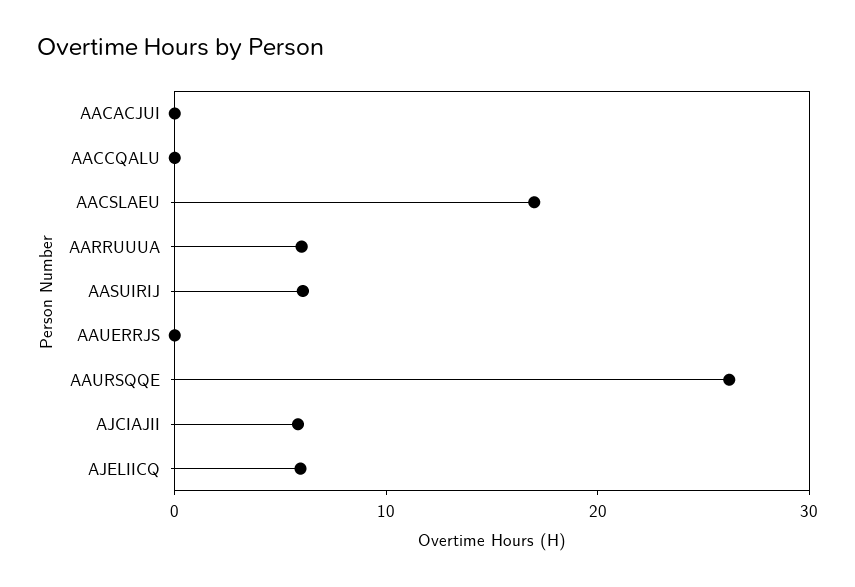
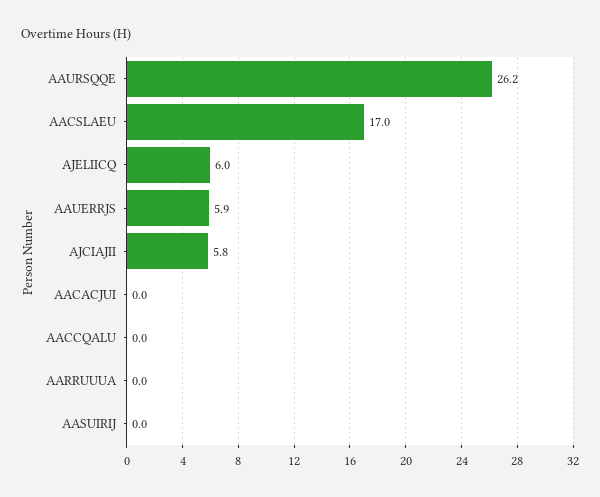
AARRUUUA: 6 -> 0
AASUIRIJ: 6 -> 0
AAUERRJS: 0 -> 5.9

